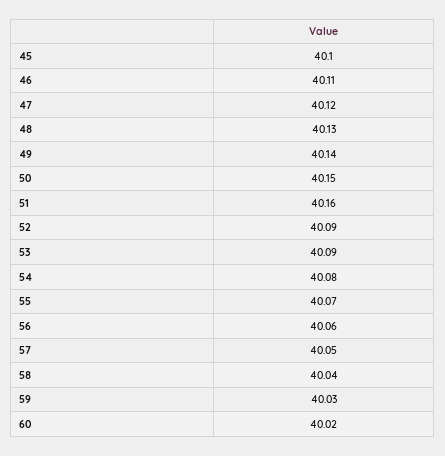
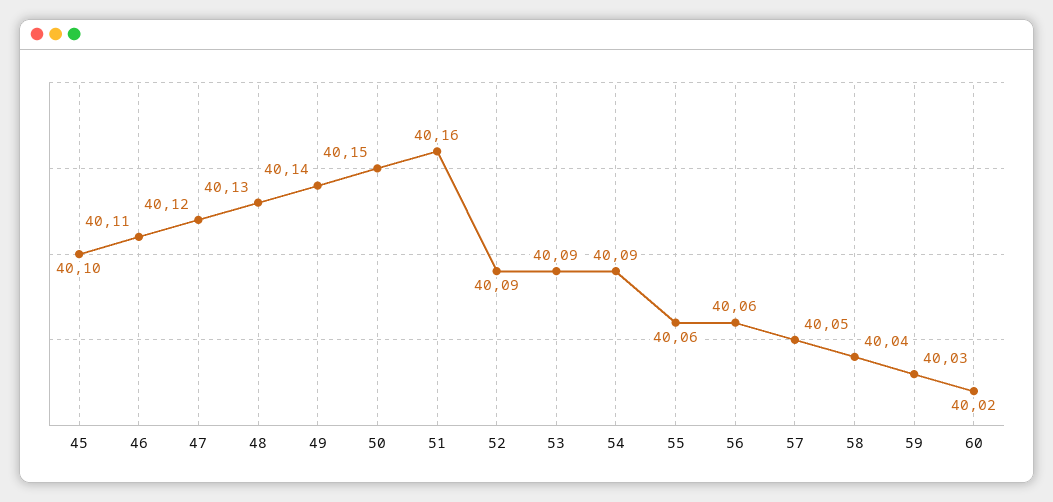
54: 40.08 -> 40.09
55: 40.07 -> 40.06

